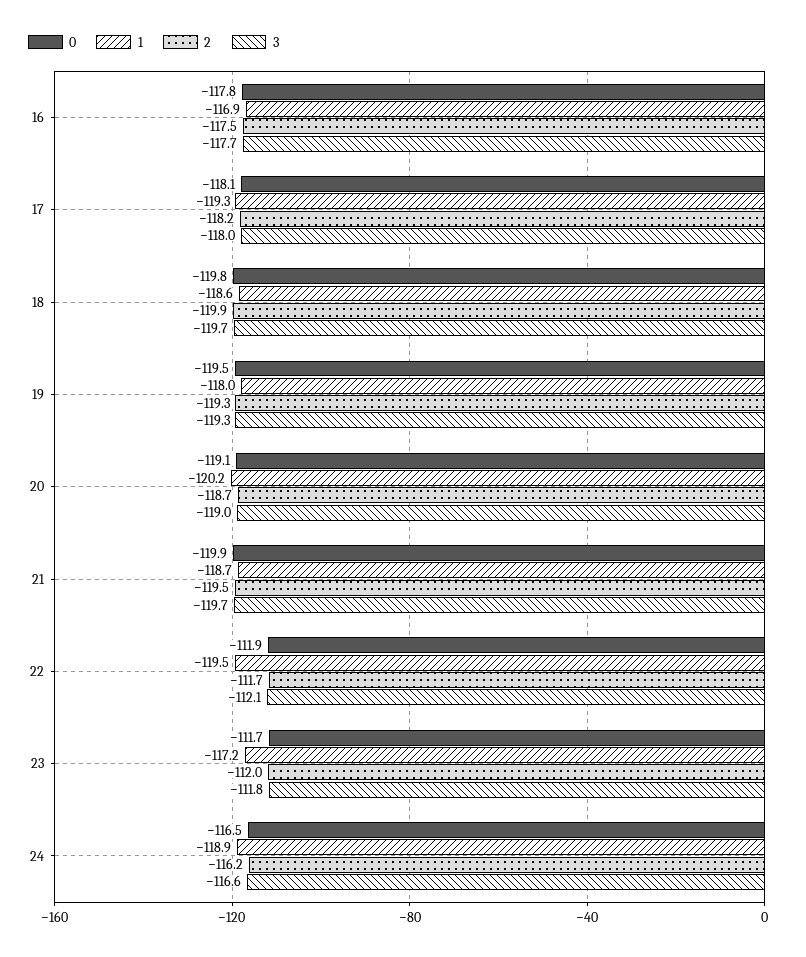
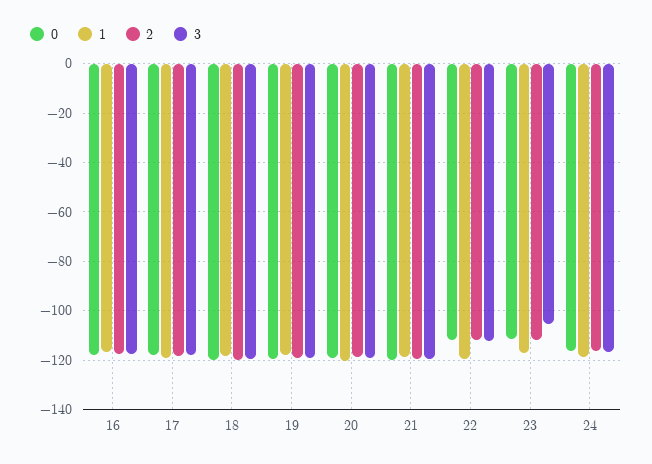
3, 23: -111.8 -> -105

